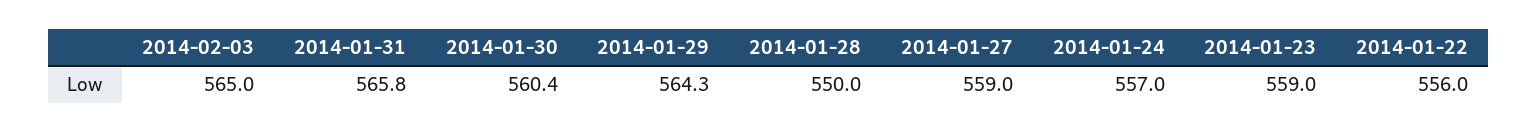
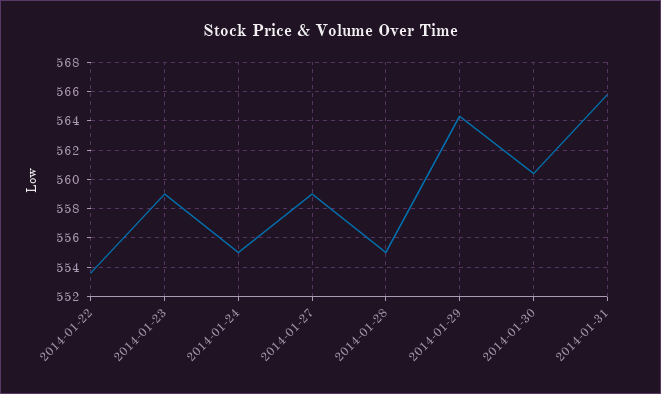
2014-02-03: 565 -> none
2014-01-28: 550 -> 555
2014-01-24: 557 -> 555
2014-01-22: 556 -> 553.5

